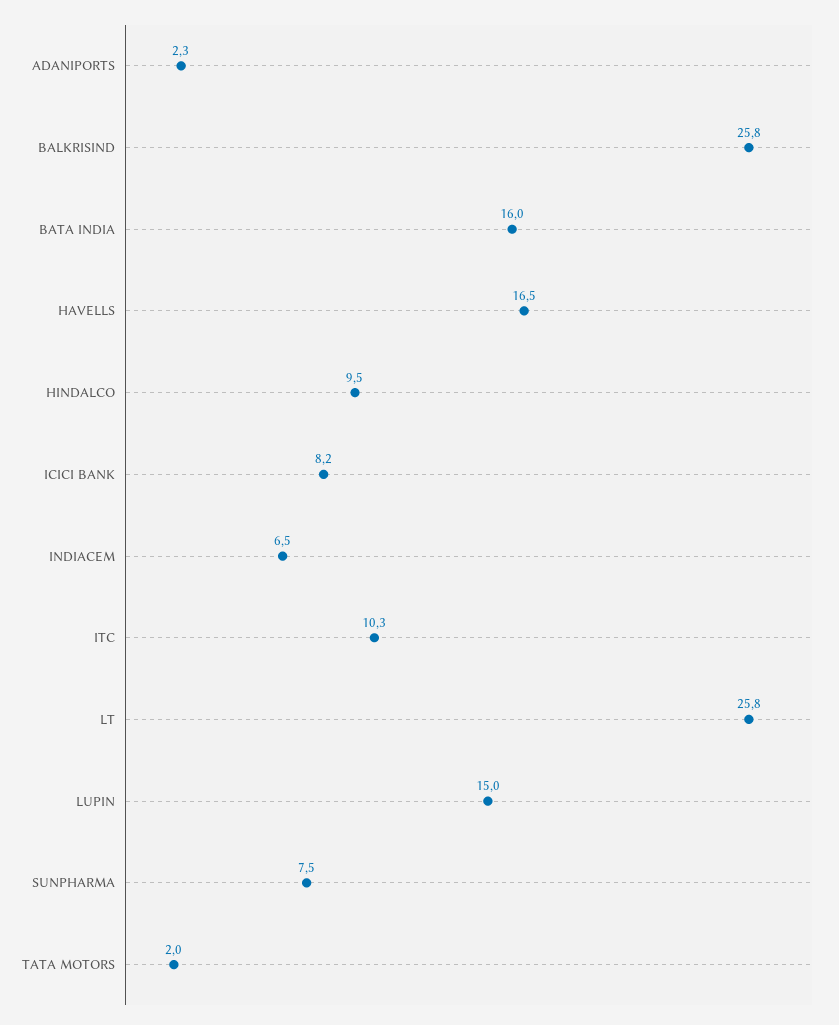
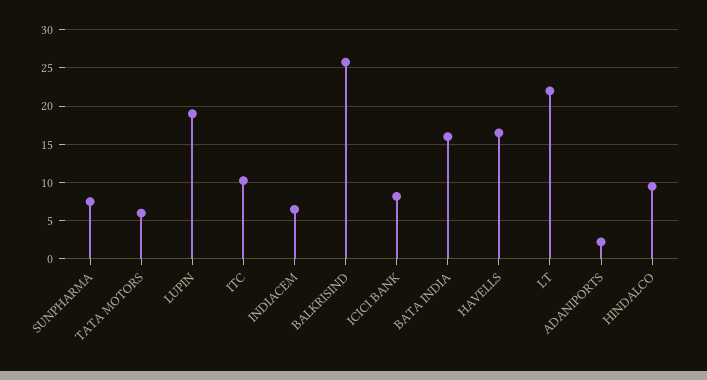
LT: 25.8 -> 22
LUPIN: 15 -> 19
TATA MOTORS: 2 -> 6

